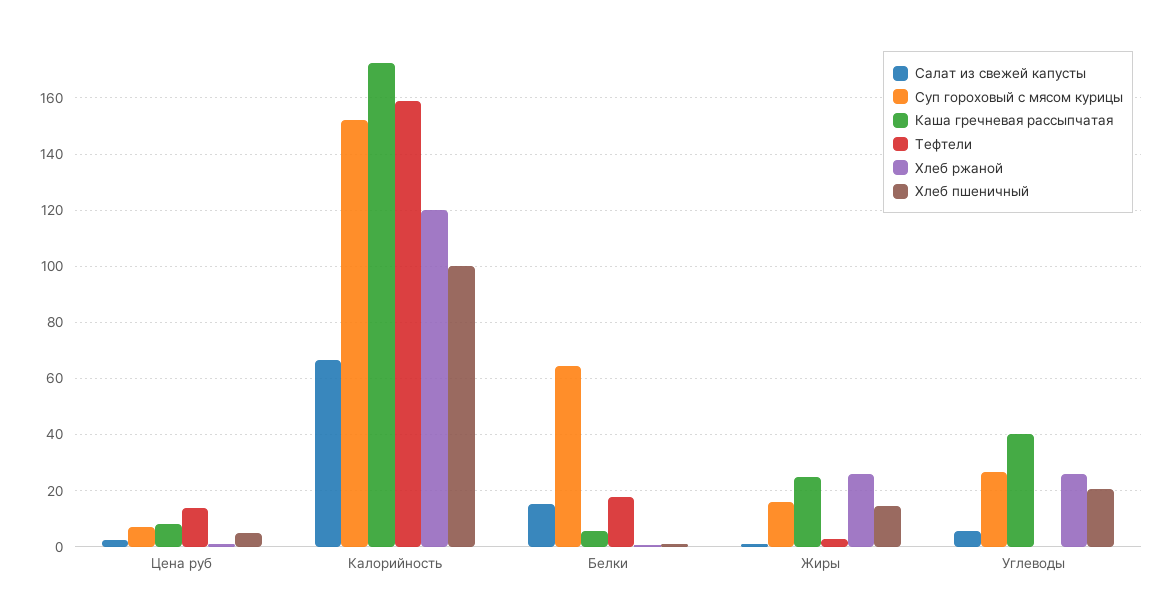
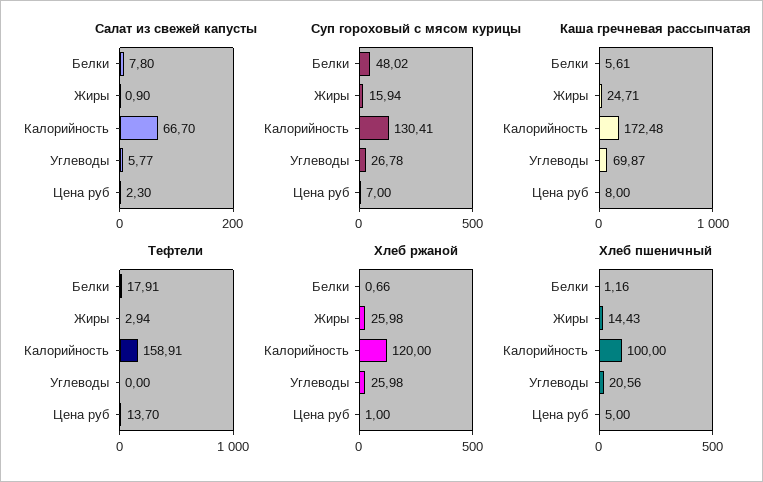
Суп гороховый с мясом курицы, Калорийность: 152.5 -> 130.41
Салат из свежей капусты, Белки: 15 -> 7.8
Суп гороховый с мясом курицы, Белки: 65 -> 48.02
Каша гречневая рассыпчатая, Углеводы: 40 -> 69.87

